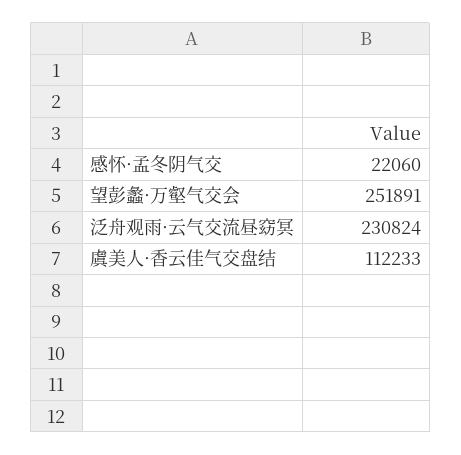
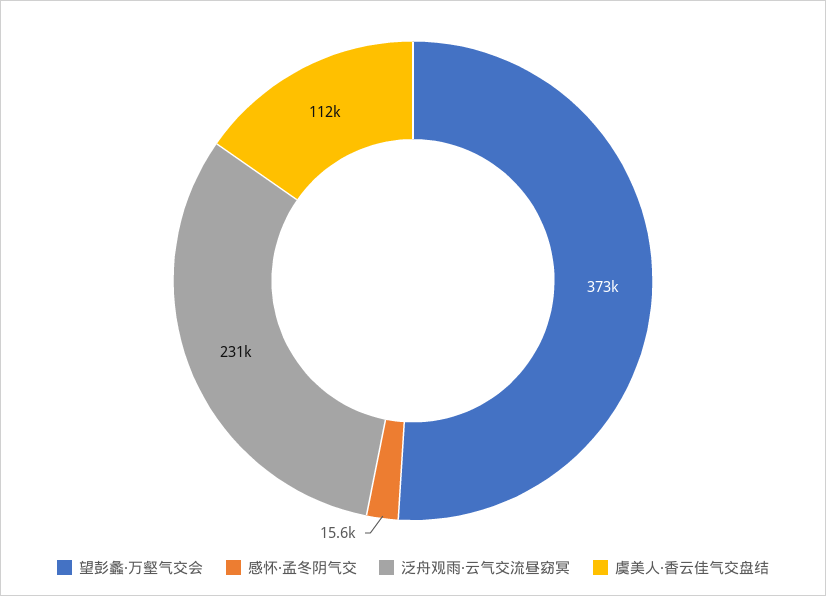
感怀·孟冬阴气交: 22060 -> 15600
望彭蠡·万壑气交会: 251891 -> 373000

